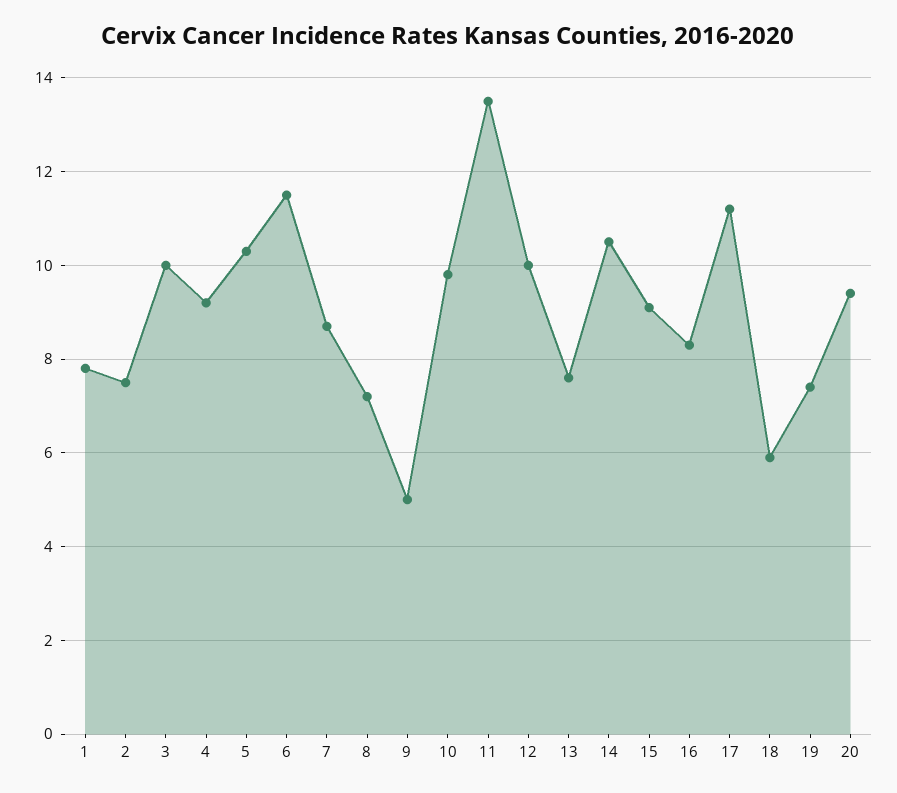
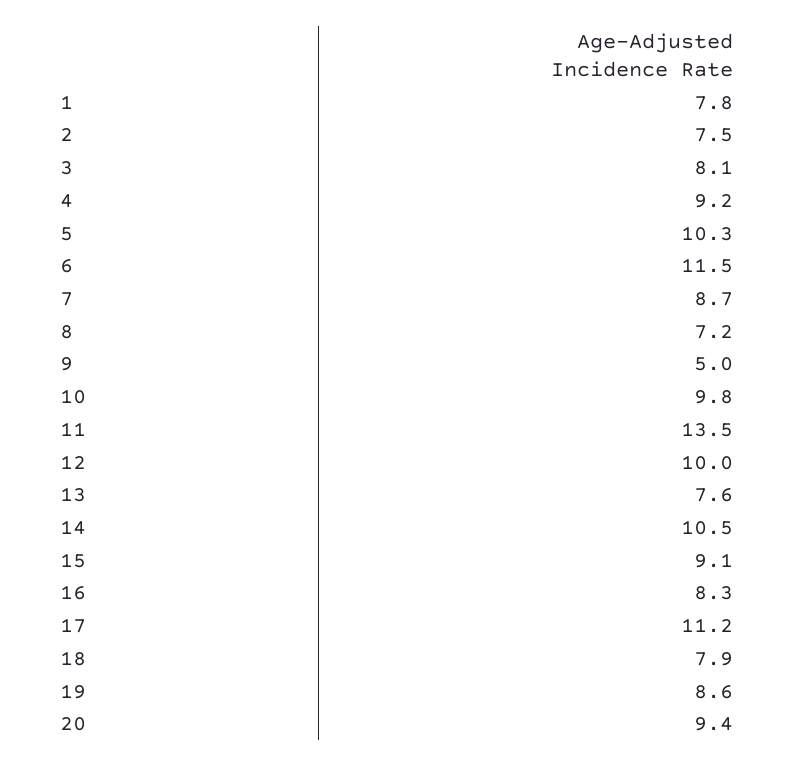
3: 10 -> 8.1
18: 6 -> 7.9
19: 7.5 -> 8.6

